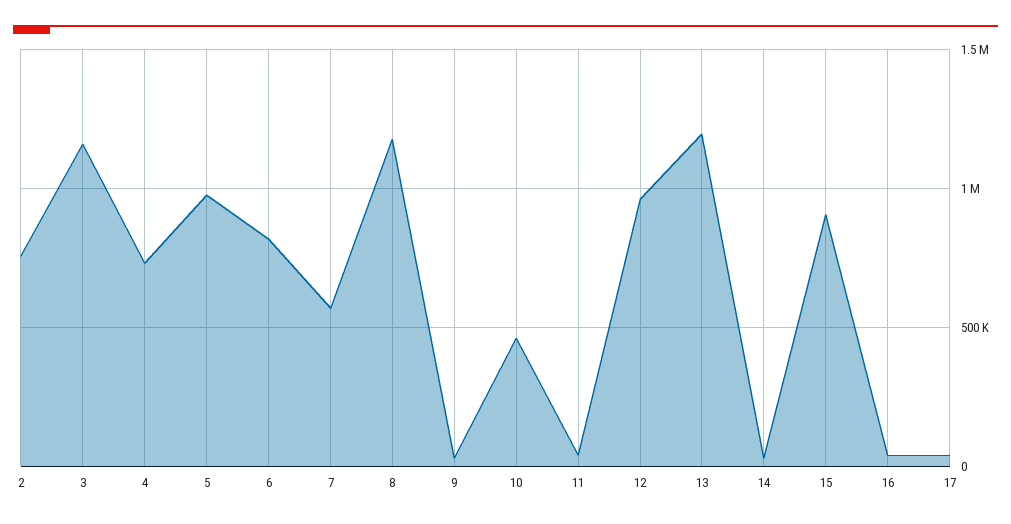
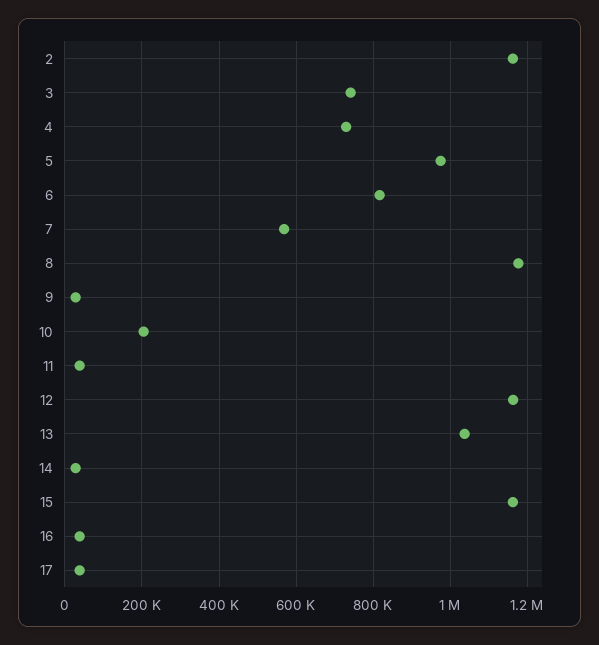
2: 750000 -> 1160000
3: 1150000 -> 740000
10: 450000 -> 200000
12: 950000 -> 1160000
13: 1200000 -> 1040000
15: 900000 -> 1160000

